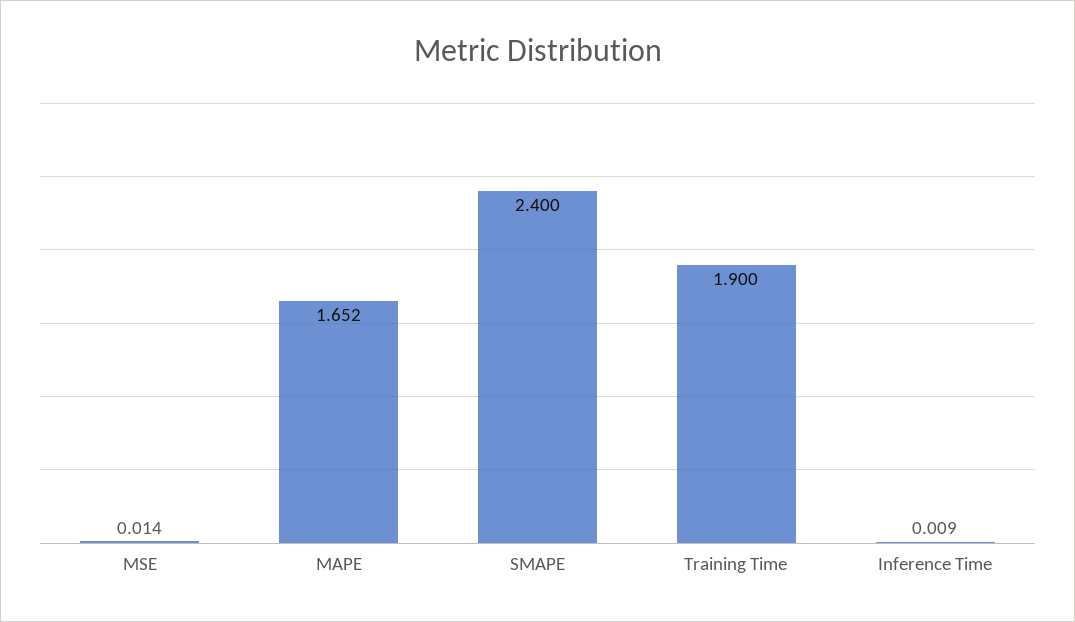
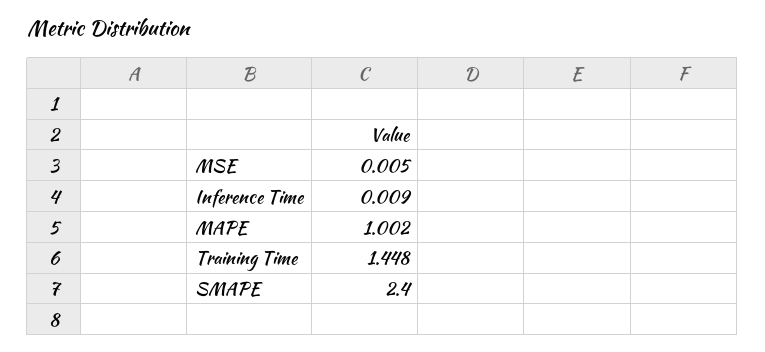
MSE: 0.014 -> 0.005
MAPE: 1.652 -> 1.002
Training Time: 1.9 -> 1.448

